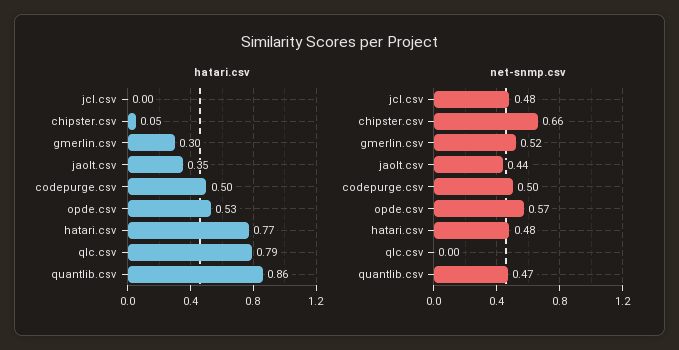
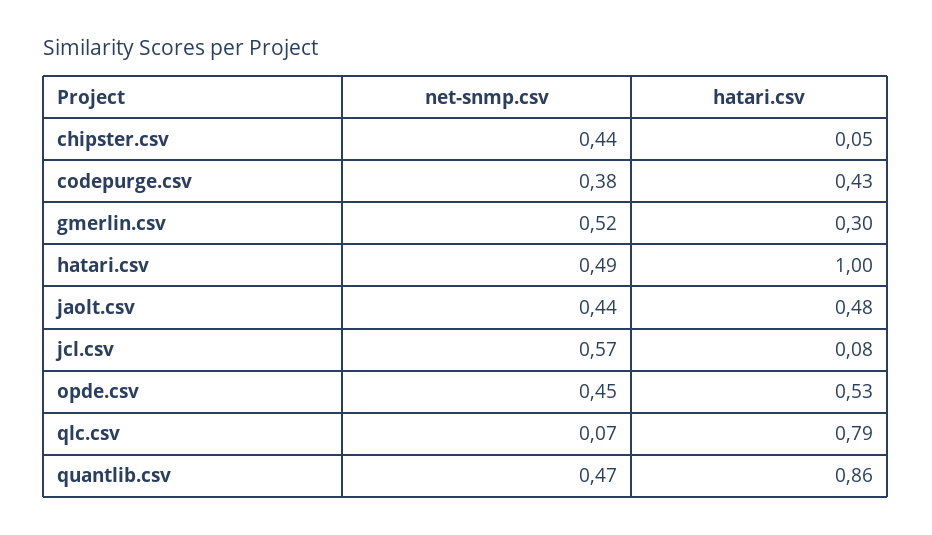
hatari.csv, jcl.csv: 0 -> 0.08
hatari.csv, jaolt.csv: 0.35 -> 0.48
hatari.csv, codepurge.csv: 0.5 -> 0.43
hatari.csv, hatari.csv: 0.77 -> 1
net-snmp.csv, jcl.csv: 0.48 -> 0.57
net-snmp.csv, chipster.csv: 0.66 -> 0.44
net-snmp.csv, codepurge.csv: 0.5 -> 0.38
net-snmp.csv, opde.csv: 0.57 -> 0.45
net-snmp.csv, hatari.csv: 0.48 -> 0.49
net-snmp.csv, qlc.csv: 0 -> 0.07

